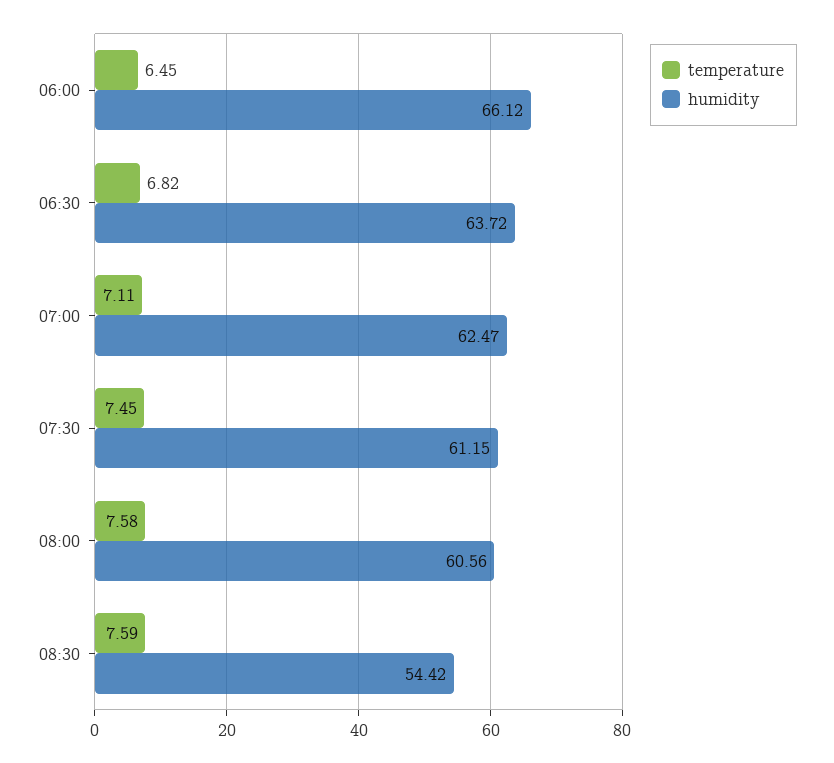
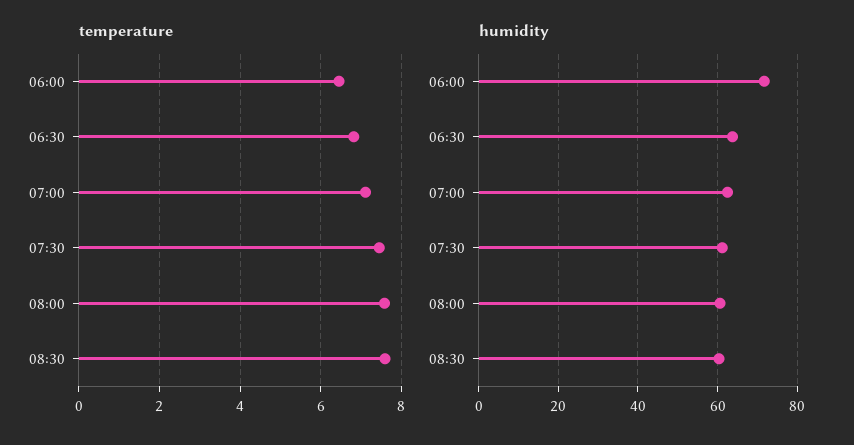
humidity, 06:00: 66.12 -> 72
humidity, 08:30: 54.42 -> 60

